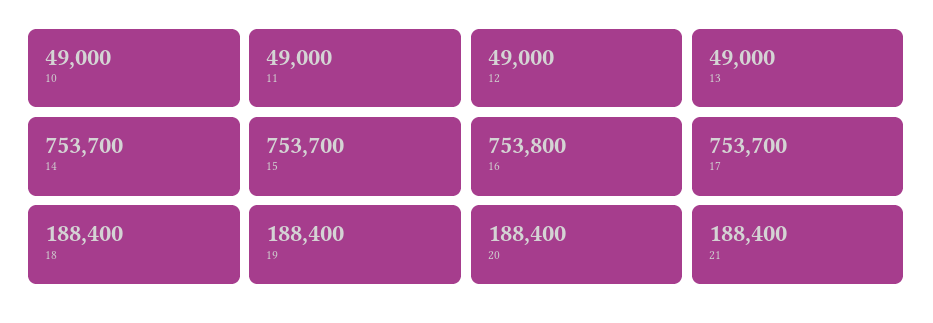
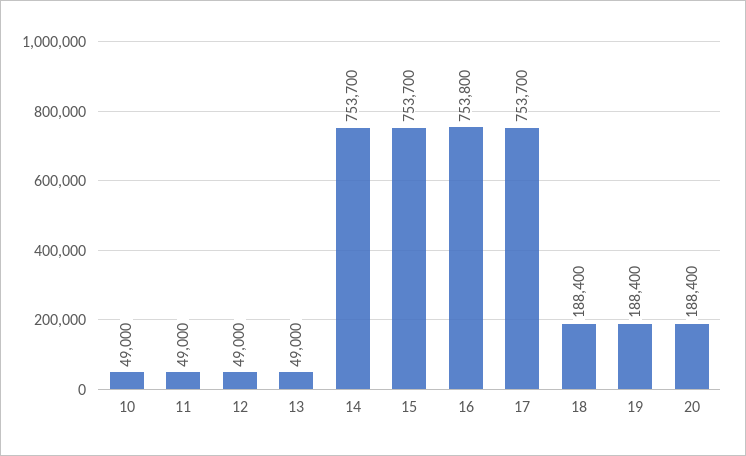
21: 188400 -> none

